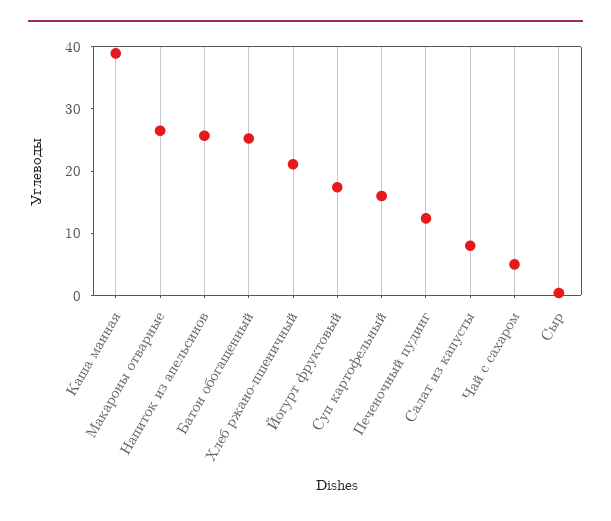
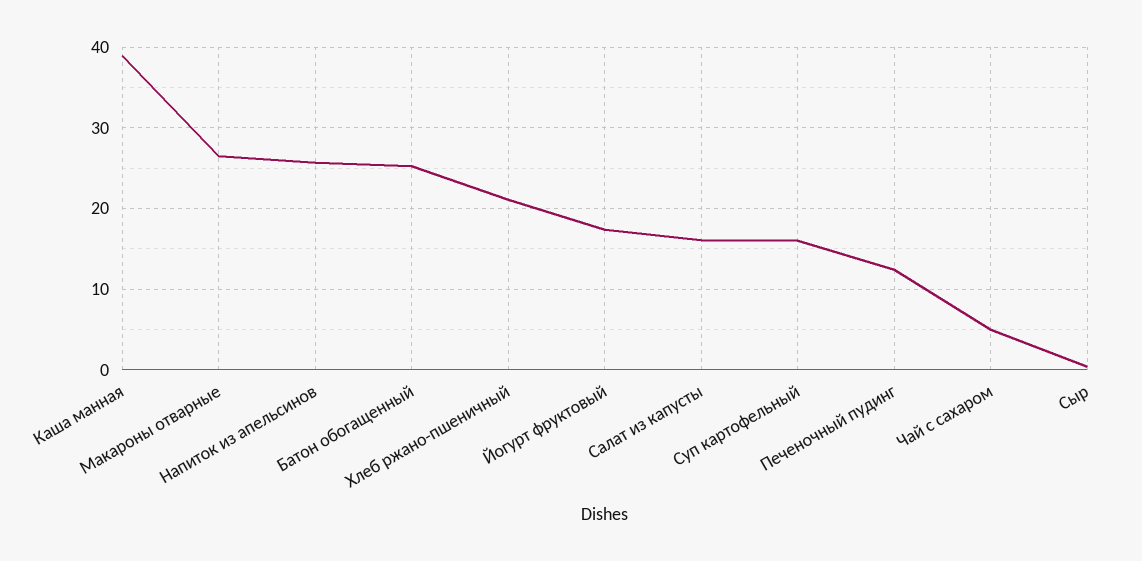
Салат из капусты: 8 -> 16

